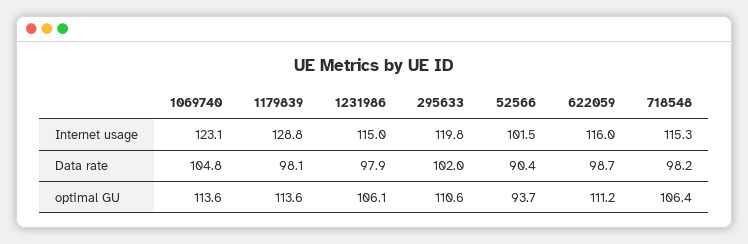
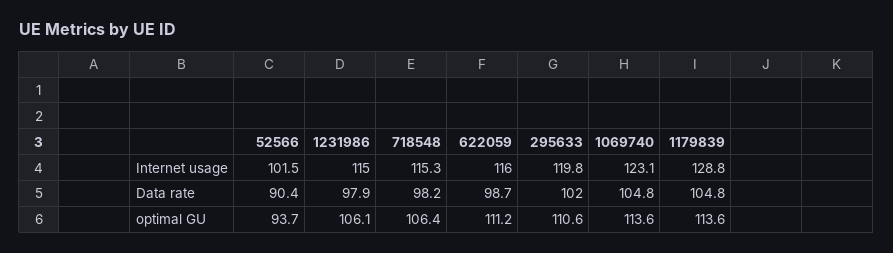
1179839, Data rate: 98.1 -> 104.8

